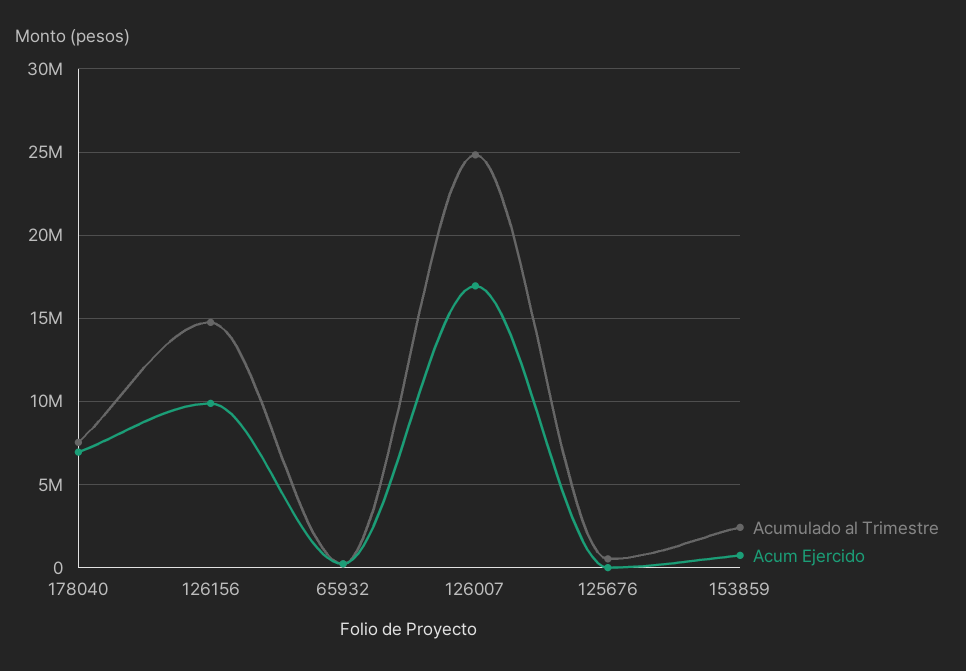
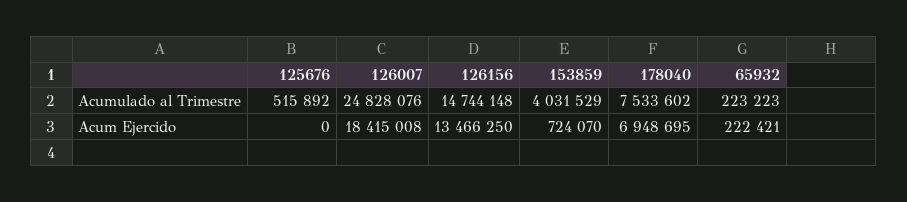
Acum Ejercido, 126156: 10000000 -> 13466250
Acum Ejercido, 126007: 17000000 -> 18415008
Acumulado al Trimestre, 153859: 2500000 -> 4031529

